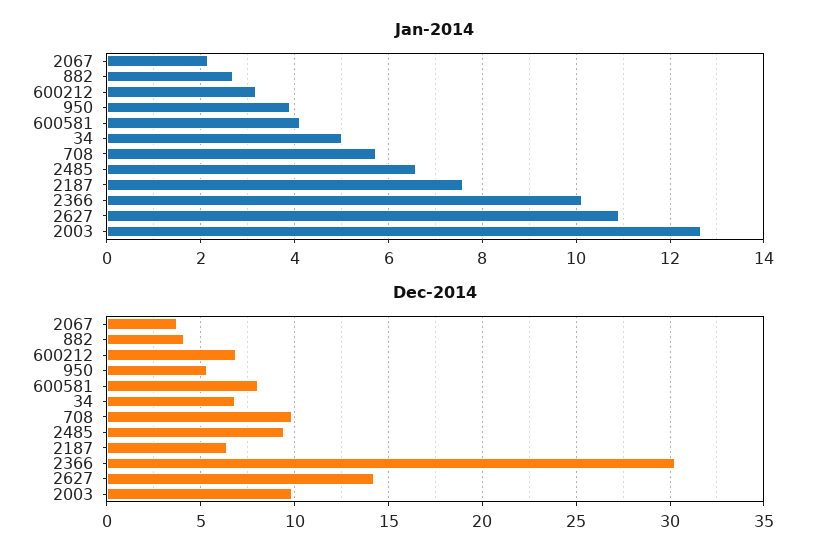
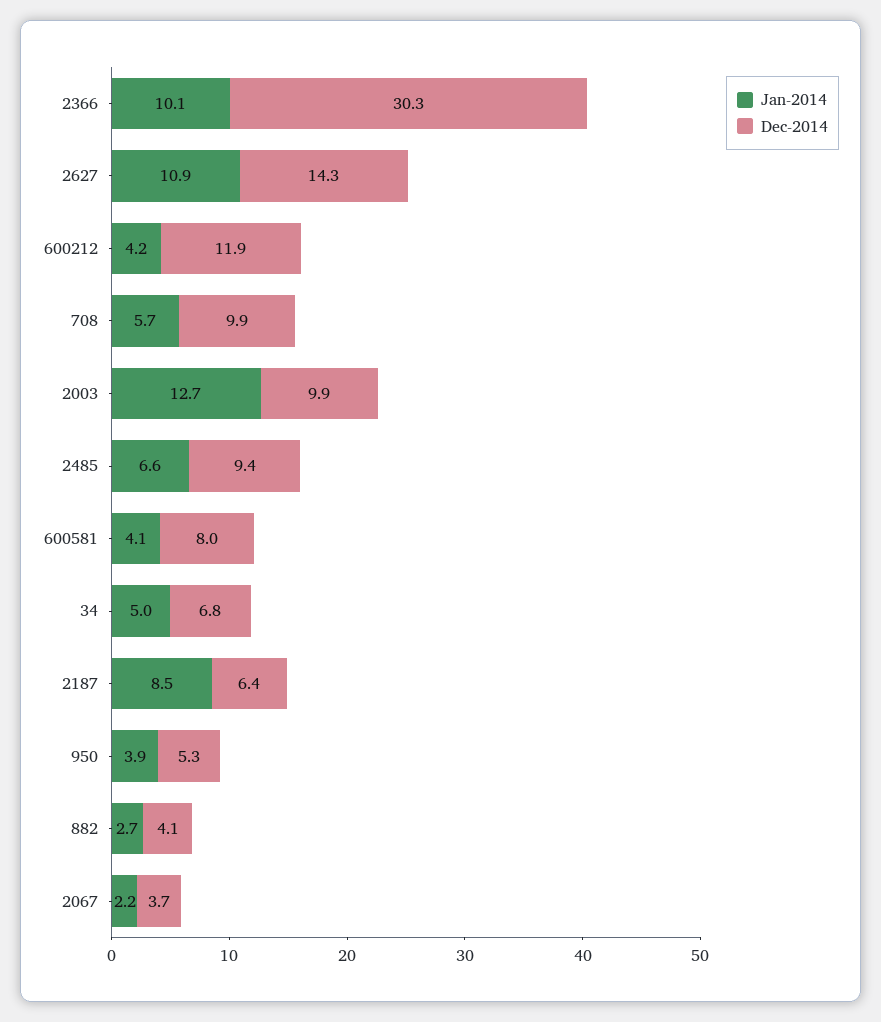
Jan-2014, 600212: 3.2 -> 4.2
Jan-2014, 2187: 7.6 -> 8.5
Dec-2014, 600212: 7 -> 11.9

